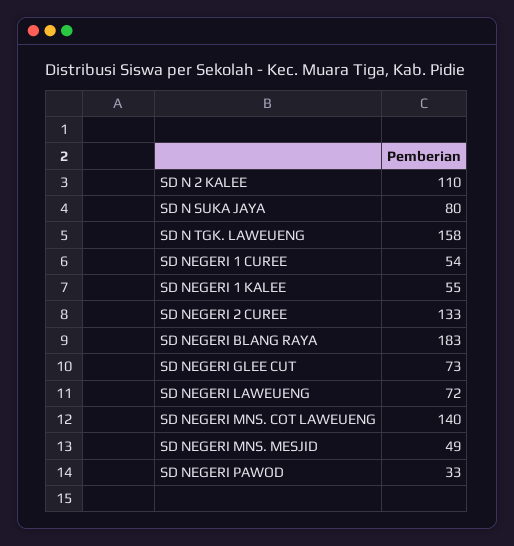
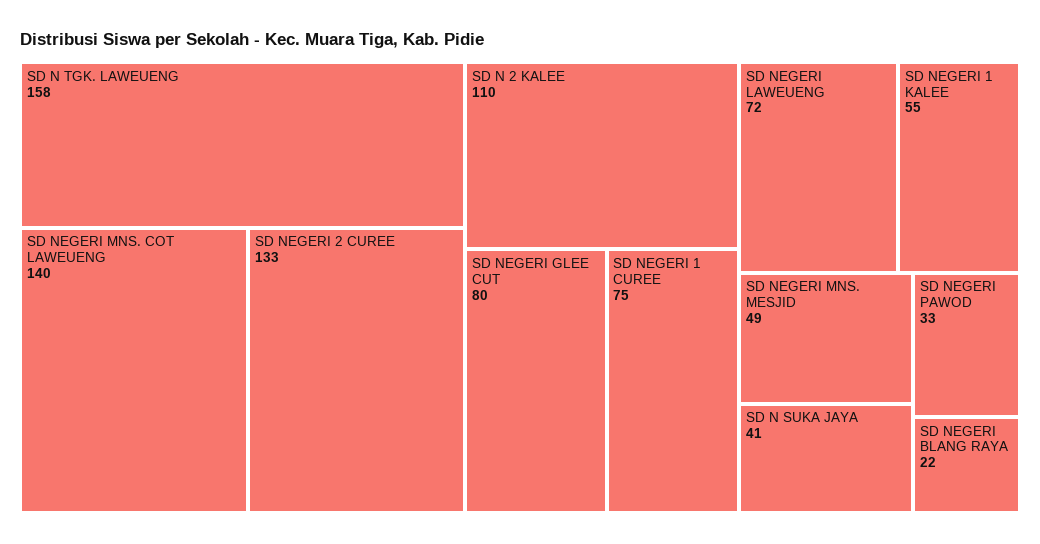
SD N SUKA JAYA: 80 -> 41
SD NEGERI 1 CUREE: 54 -> 75
SD NEGERI BLANG RAYA: 183 -> 22
SD NEGERI GLEE CUT: 73 -> 80

